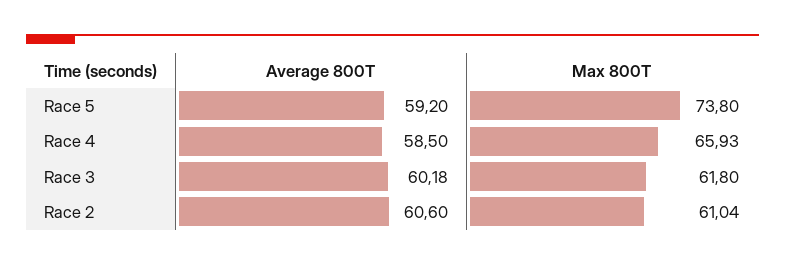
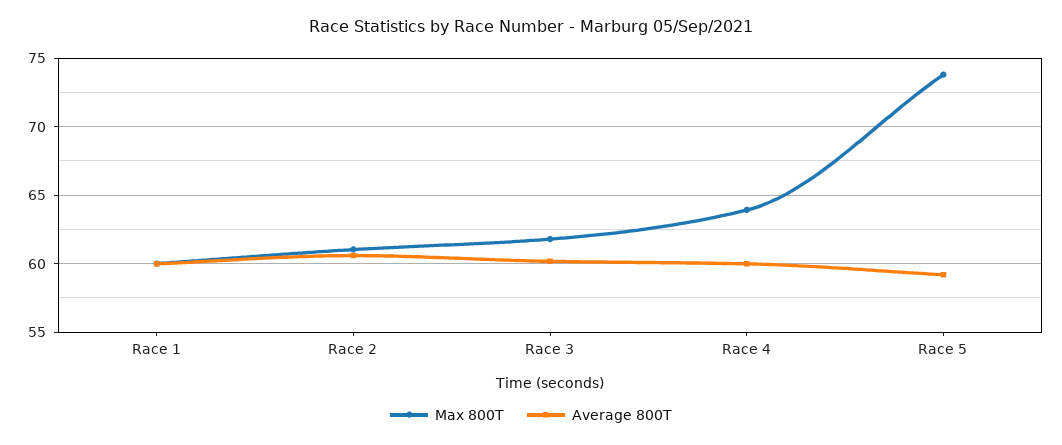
Average 800T, Race 4: 58.5 -> 60
Max 800T, Race 4: 65.93 -> 64
Max 800T, Race 1: none -> 60
Average 800T, Race 1: none -> 60

